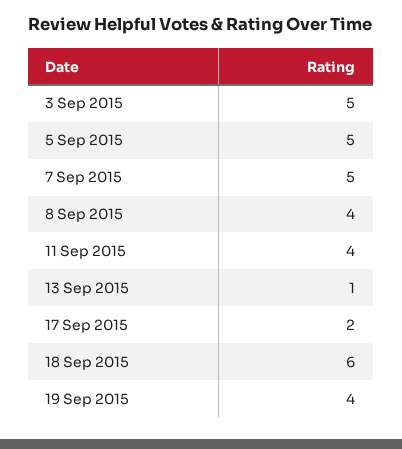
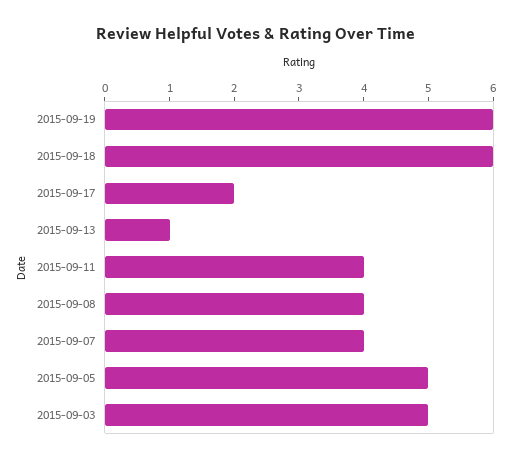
7 Sep 2015: 5 -> 4
19 Sep 2015: 4 -> 6

